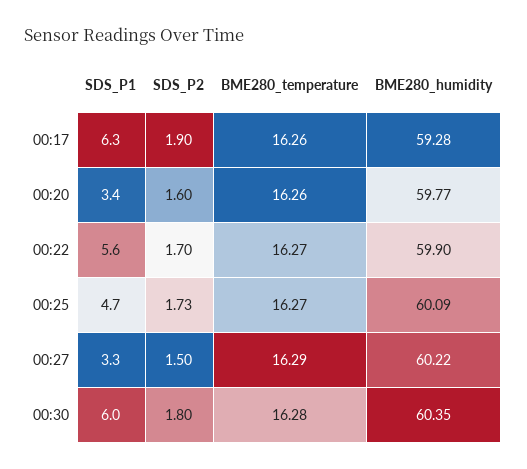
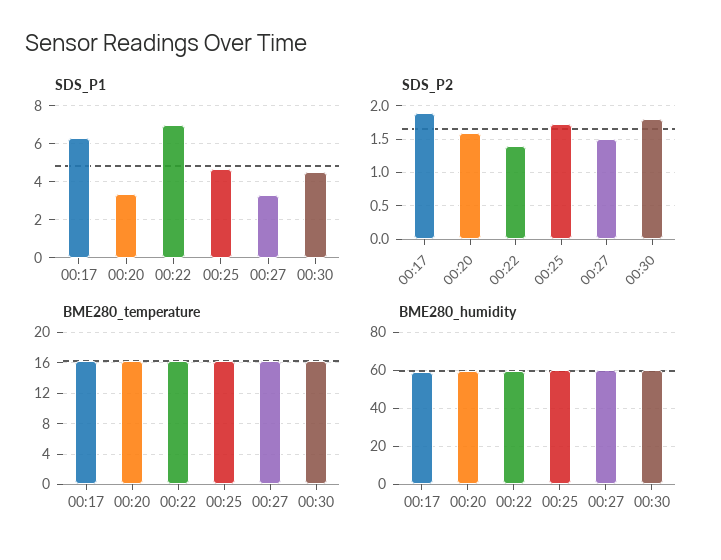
SDS_P1, 00:22: 5.6 -> 7
SDS_P2, 00:22: 1.7 -> 1.4
SDS_P1, 00:30: 6 -> 4.5

